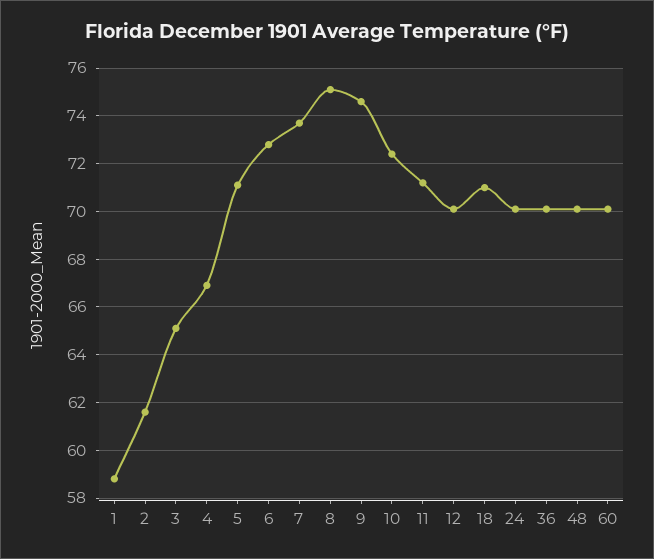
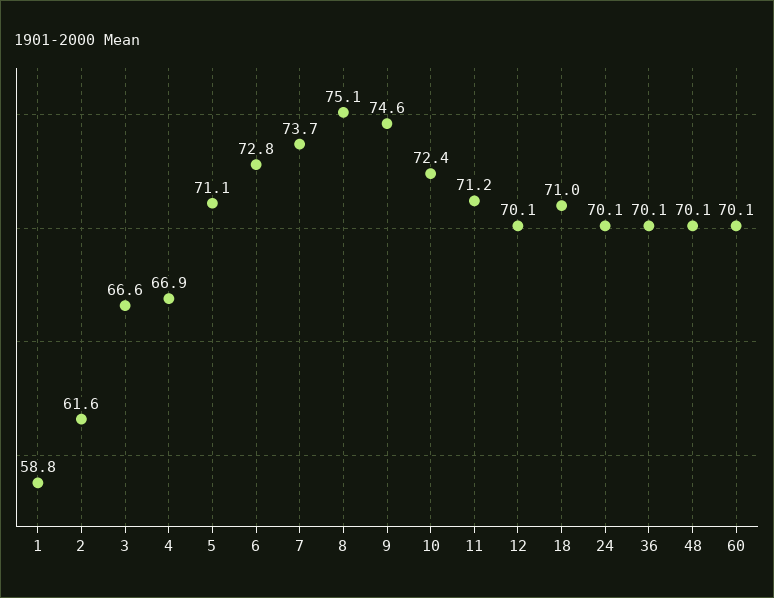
3: 65 -> 66.6

